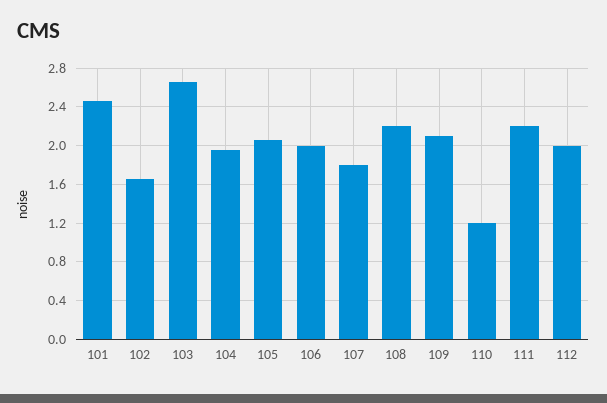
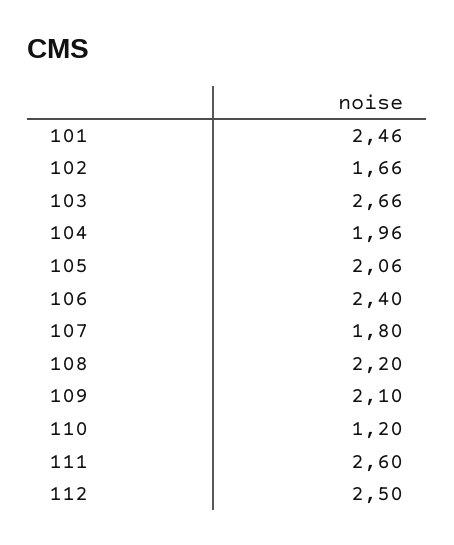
106: 2 -> 2.4
111: 2.2 -> 2.6
112: 2 -> 2.5

